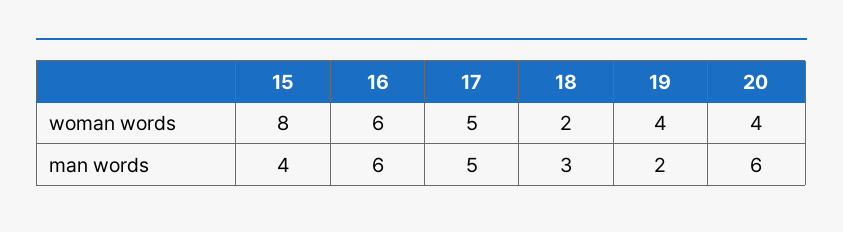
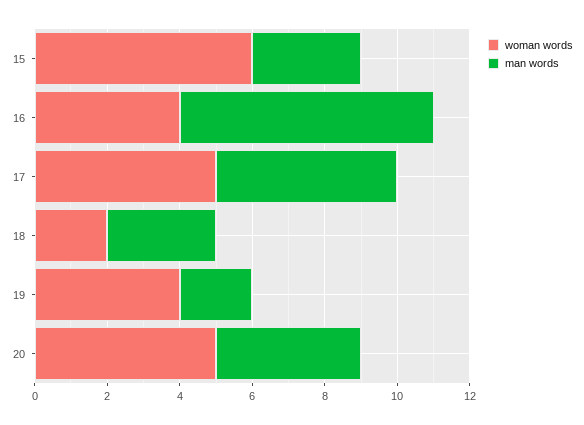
woman words, 15: 8 -> 6
woman words, 16: 6 -> 4
woman words, 20: 4 -> 5
man words, 15: 4 -> 3
man words, 16: 6 -> 7
man words, 20: 6 -> 4

